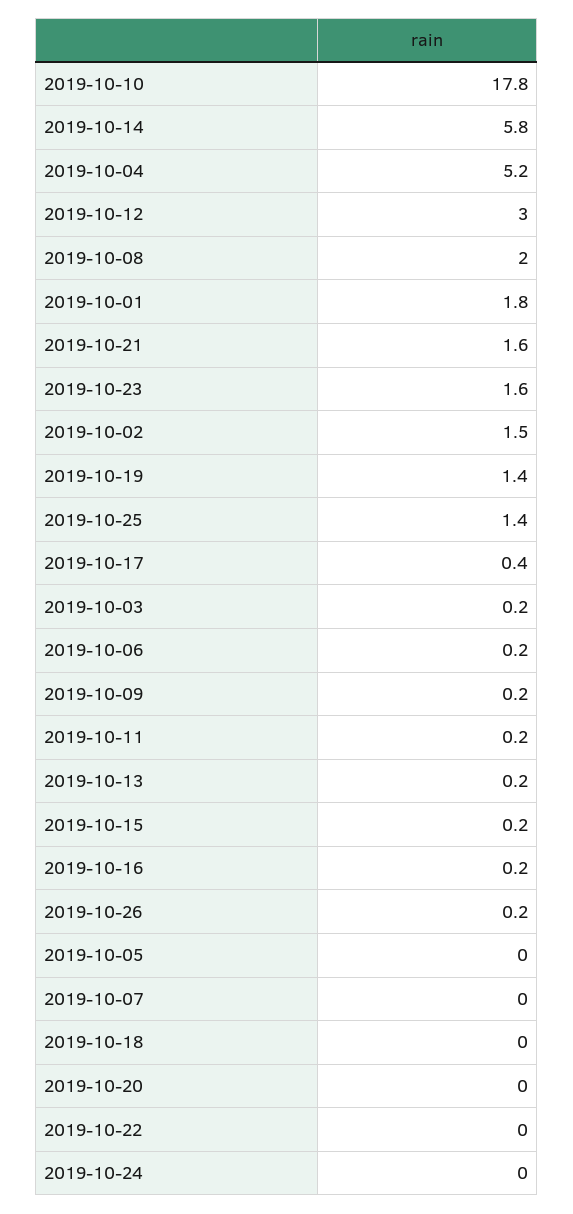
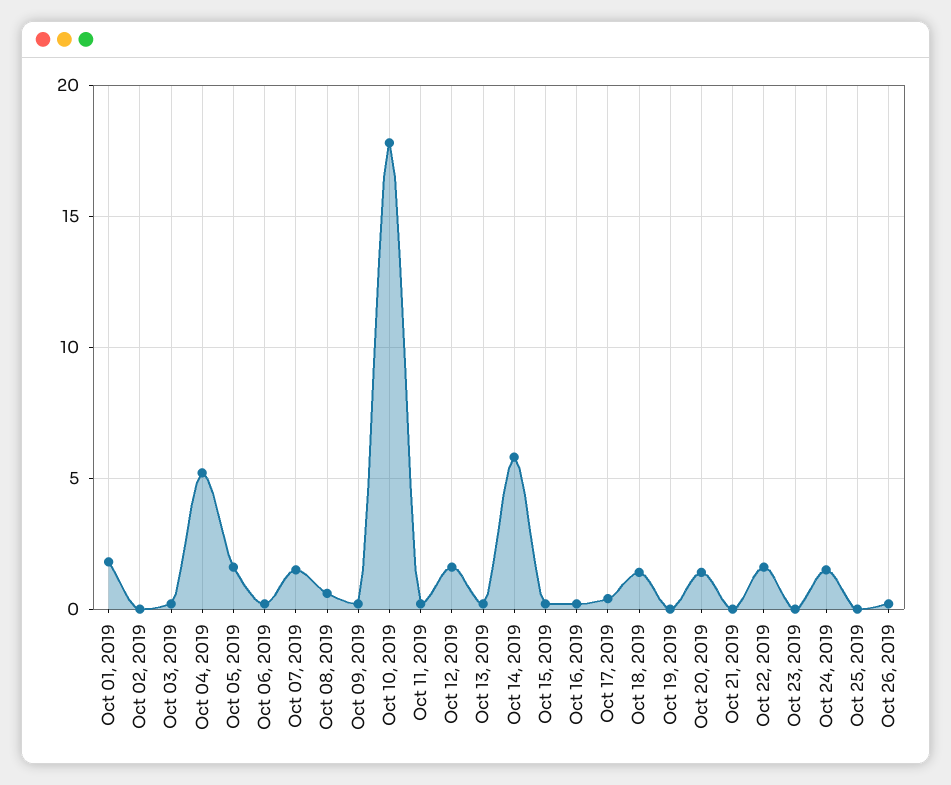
2019-10-12: 3 -> 1.5
2019-10-08: 2 -> 0.5
2019-10-21: 1.6 -> 0
2019-10-23: 1.6 -> 0
2019-10-02: 1.5 -> 0
2019-10-19: 1.4 -> 0
2019-10-25: 1.4 -> 0
2019-10-05: 0 -> 1.5
2019-10-07: 0 -> 1.5
2019-10-18: 0 -> 1.5
2019-10-20: 0 -> 1.5
2019-10-22: 0 -> 1.5
2019-10-24: 0 -> 1.5

